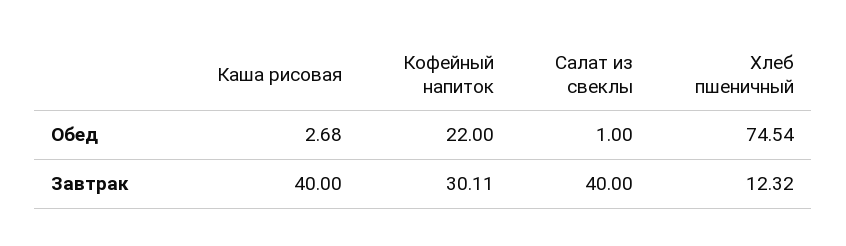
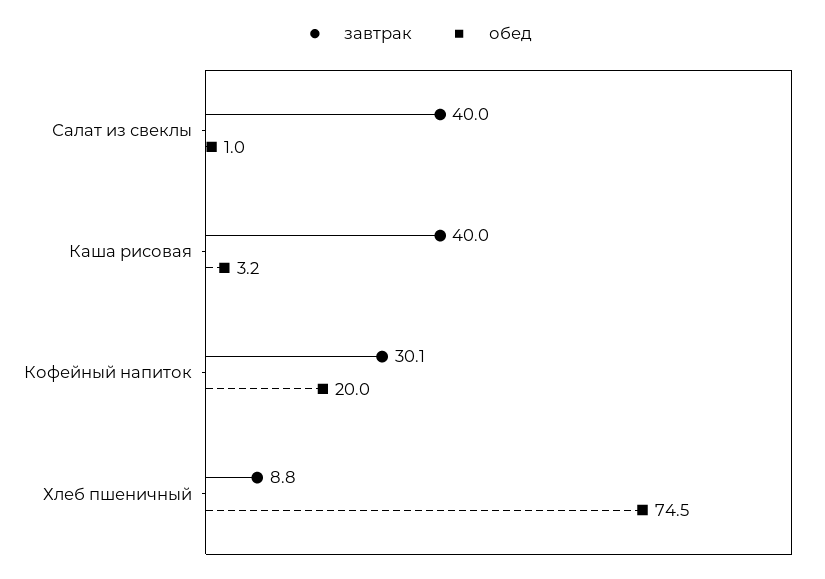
Обед, Каша рисовая: 2.68 -> 3.2
Обед, Кофейный напиток: 22 -> 20
Завтрак, Хлеб пшеничный: 12.32 -> 8.8

